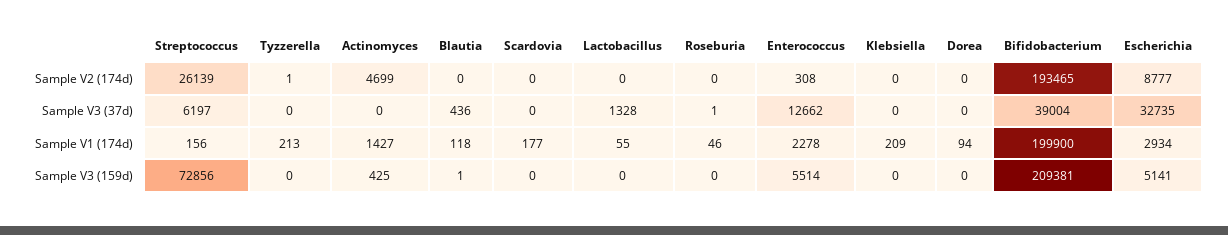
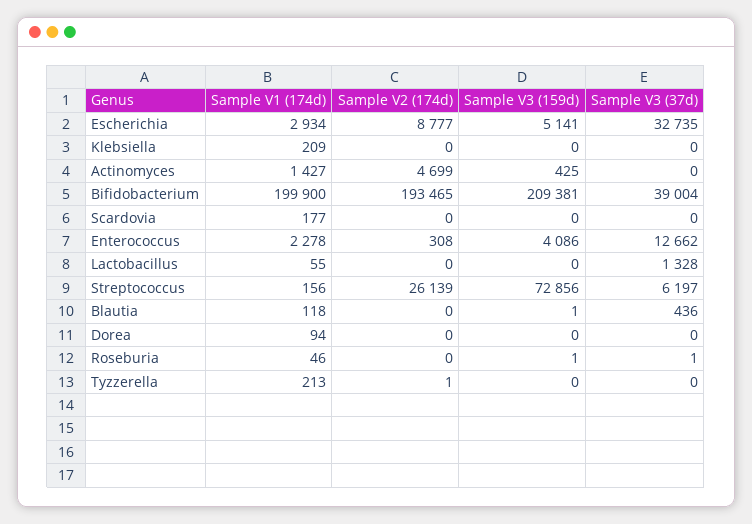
Roseburia, Sample V3 (159d): 0 -> 1
Enterococcus, Sample V3 (159d): 5514 -> 4086

